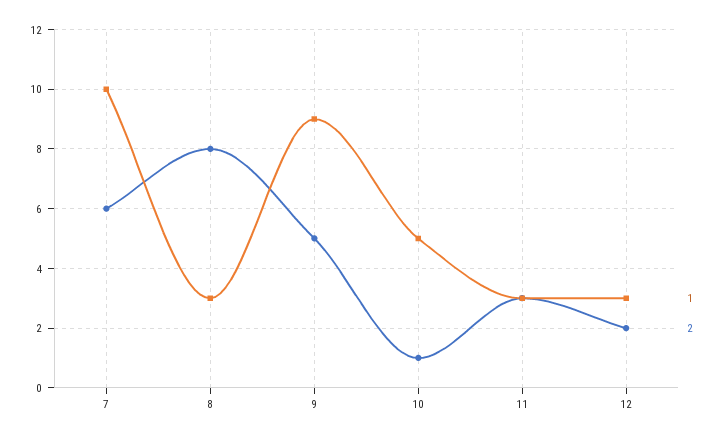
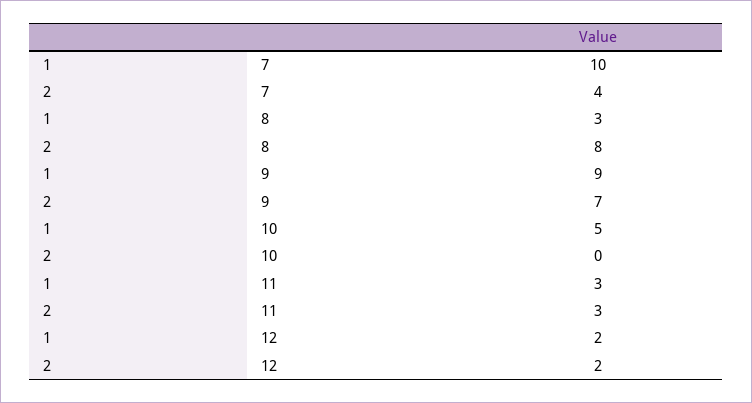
2, 7: 6 -> 4
2, 9: 5 -> 7
2, 10: 1 -> 0
1, 12: 3 -> 2

